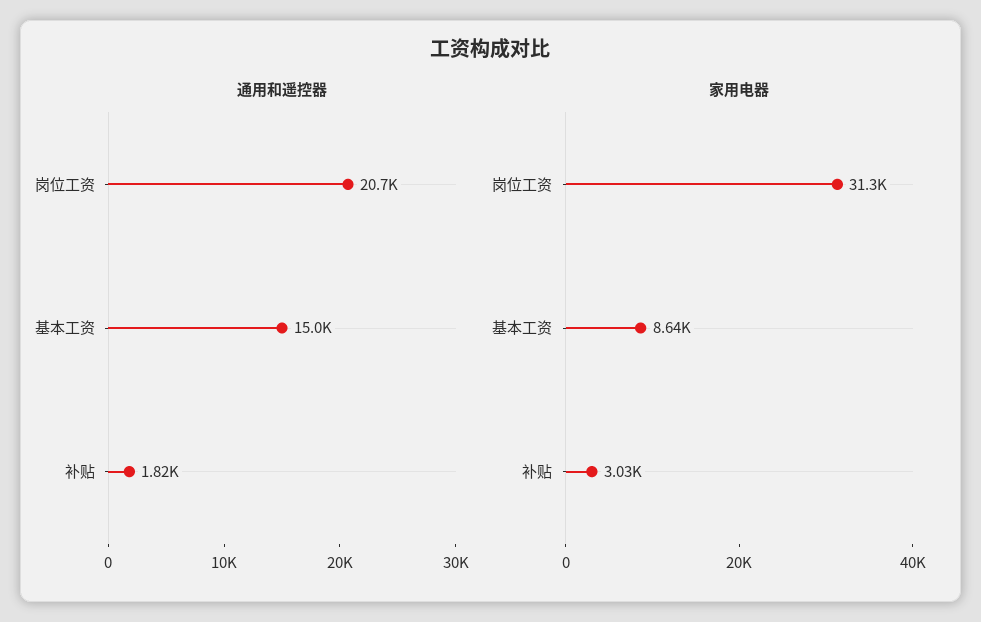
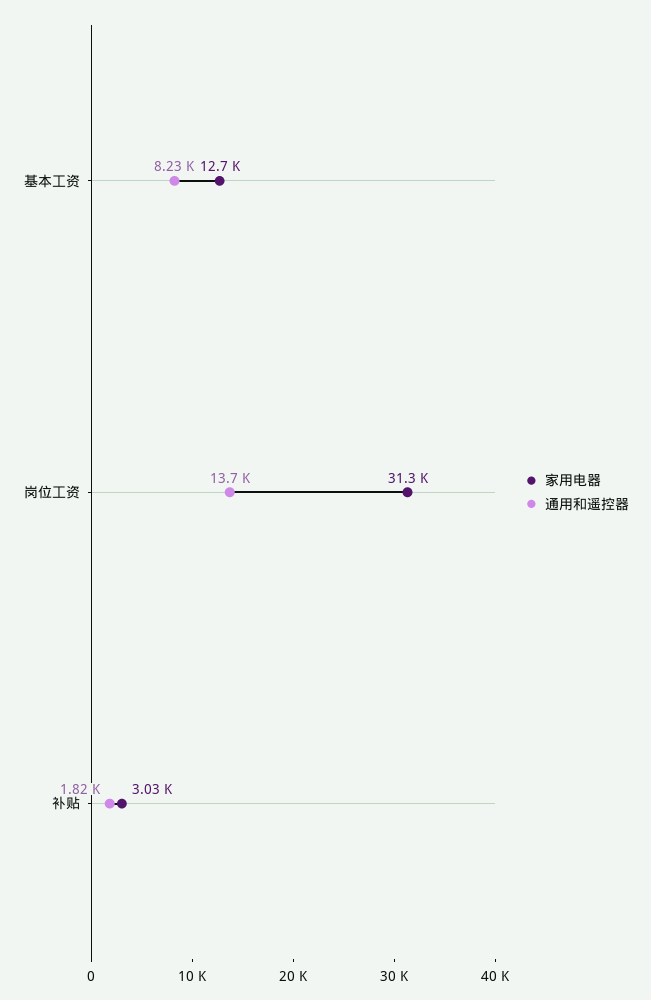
通用和遥控器, 岗位工资: 20700 -> 13700
通用和遥控器, 基本工资: 15000 -> 8230
家用电器, 基本工资: 8640 -> 12700

